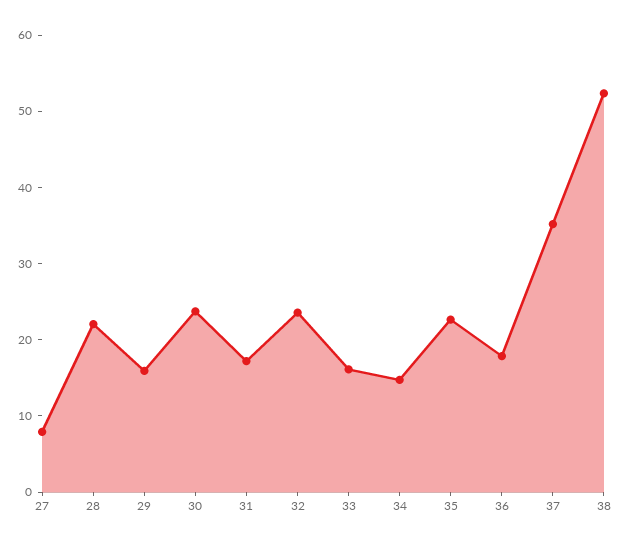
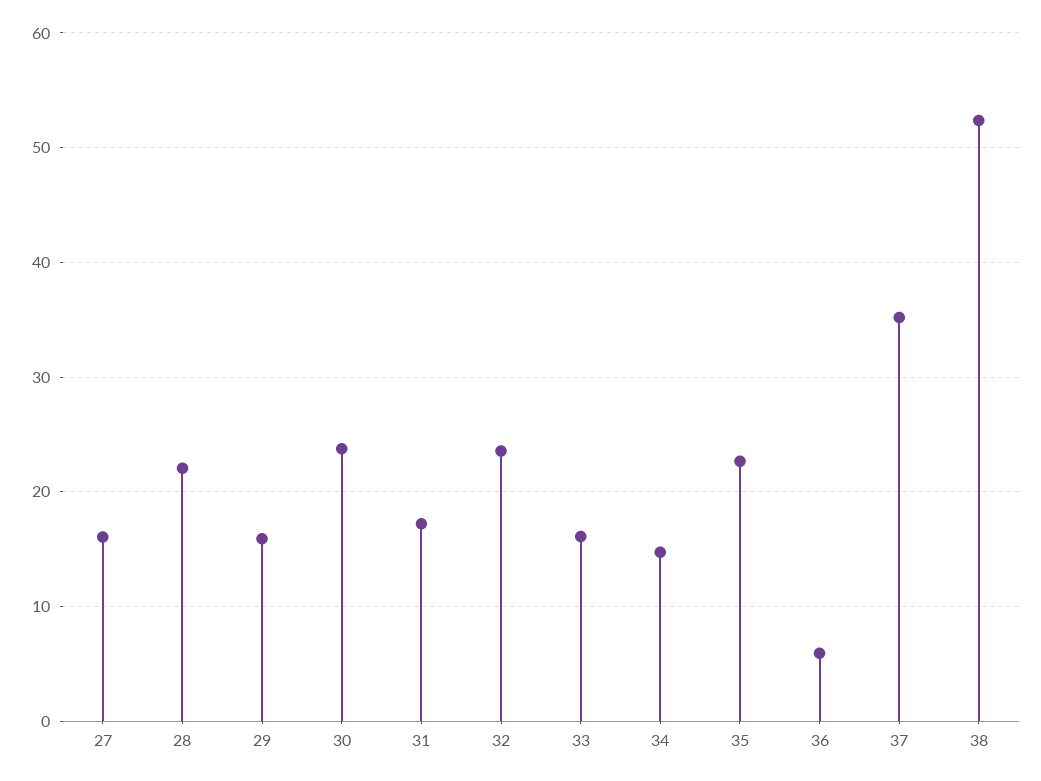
27: 8 -> 16
36: 18 -> 6

